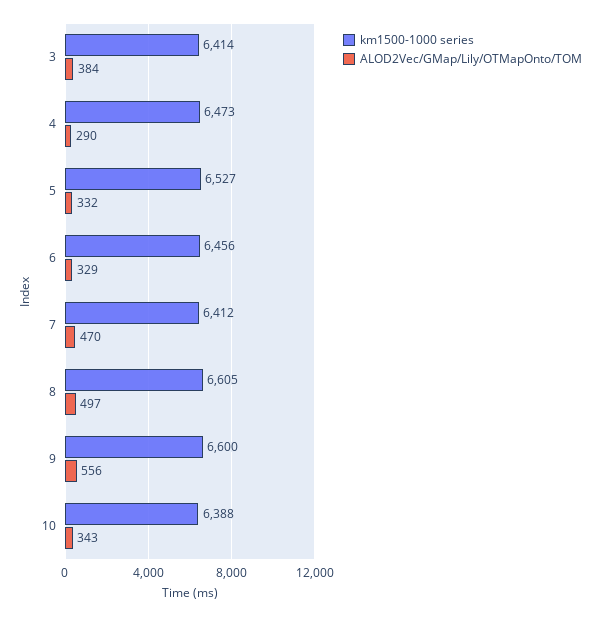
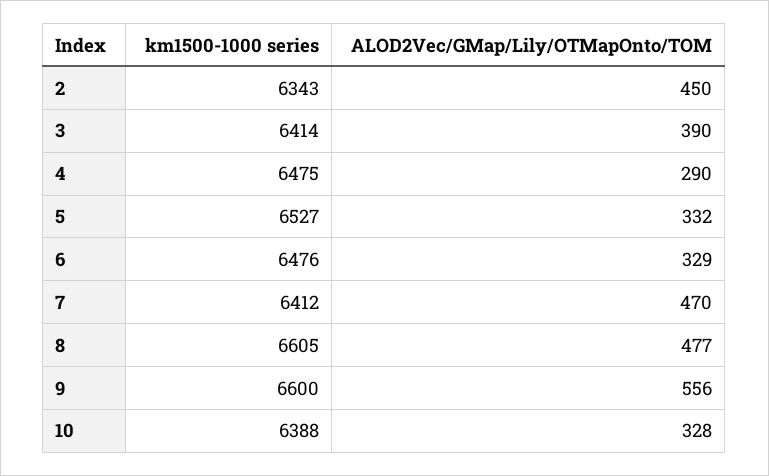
ALOD2Vec/GMap/Lily/OTMapOnto/TOM, 3: 384 -> 390
km1500-1000 series, 4: 6473 -> 6475
km1500-1000 series, 6: 6456 -> 6476
ALOD2Vec/GMap/Lily/OTMapOnto/TOM, 8: 497 -> 477
ALOD2Vec/GMap/Lily/OTMapOnto/TOM, 10: 343 -> 328
km1500-1000 series, 2: none -> 6343
ALOD2Vec/GMap/Lily/OTMapOnto/TOM, 2: none -> 450

